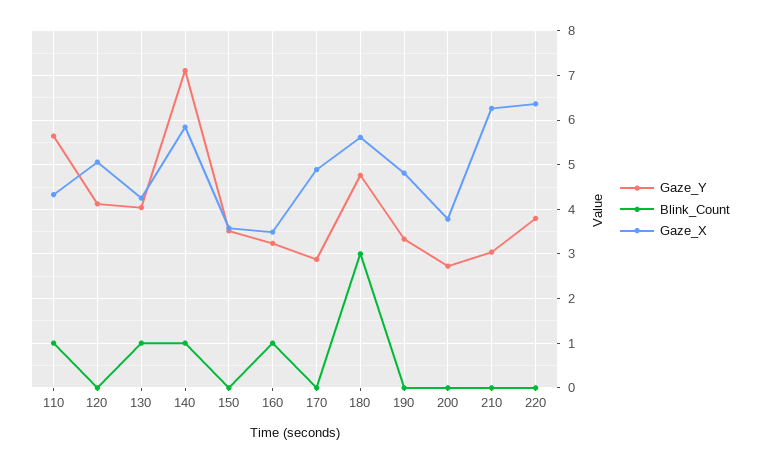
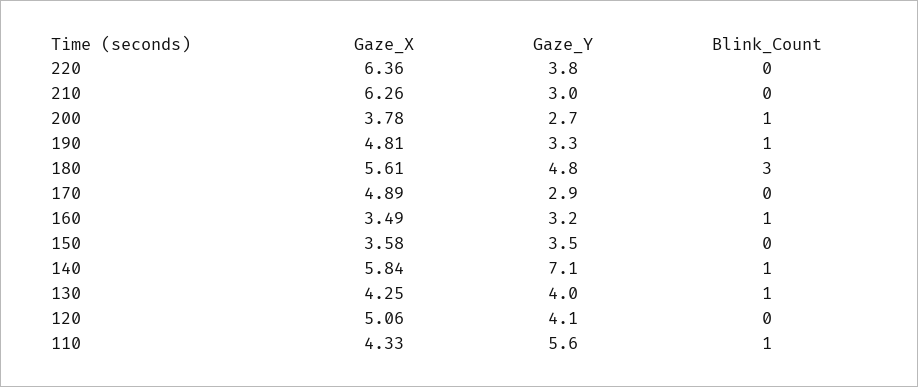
Blink_Count, 190: 0 -> 1
Blink_Count, 200: 0 -> 1

